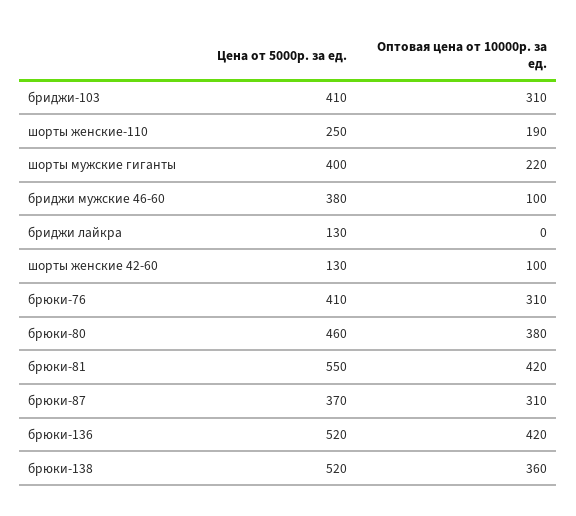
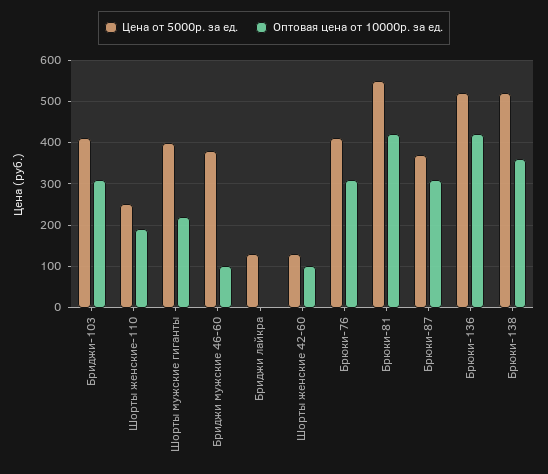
Цена от 5000р. за ед., брюки-80: 460 -> none
Оптовая цена от 10000р. за ед., брюки-80: 380 -> none

